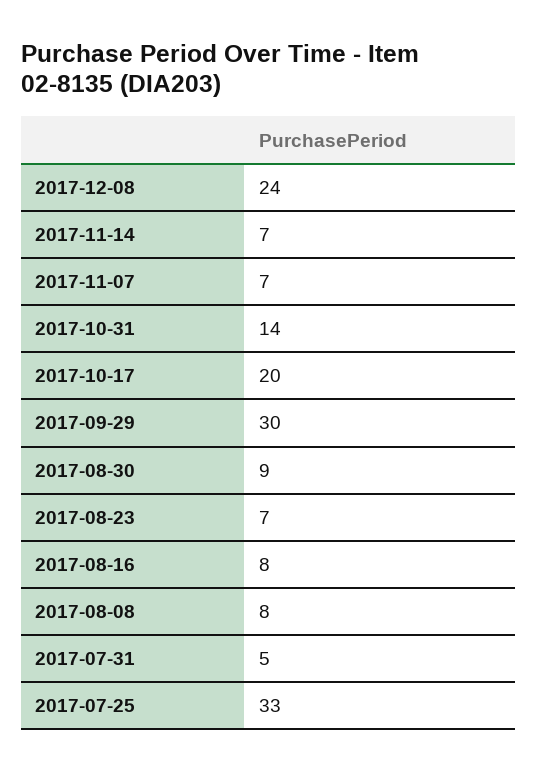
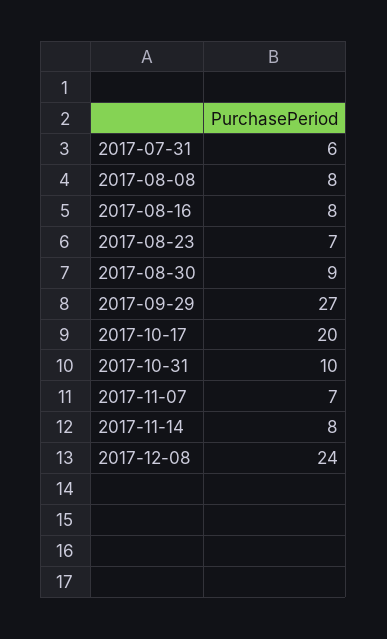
2017-11-14: 7 -> 8
2017-10-31: 14 -> 10
2017-09-29: 30 -> 27
2017-07-31: 5 -> 6
2017-07-25: 33 -> none

